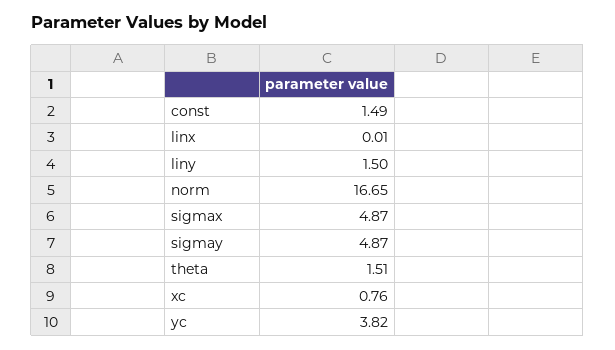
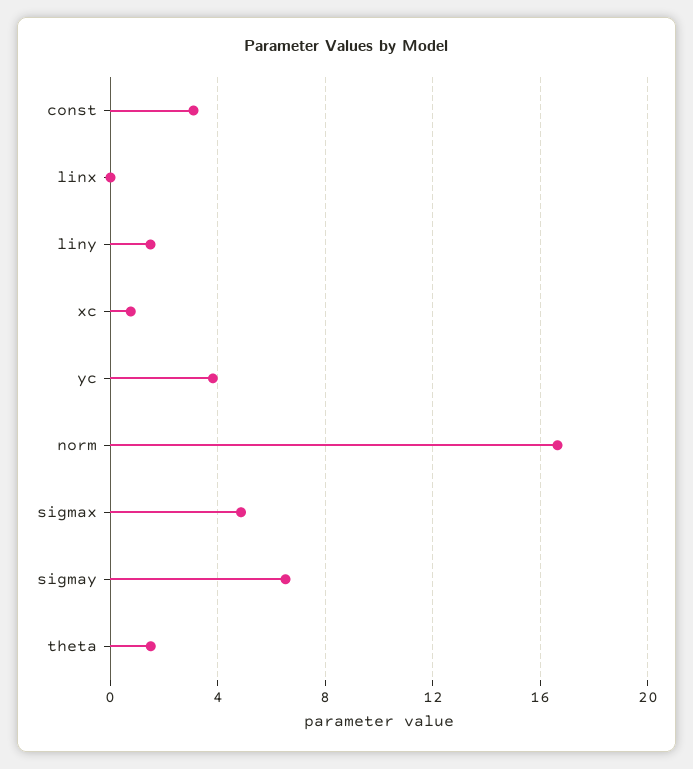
const: 1.49 -> 3
sigmay: 4.87 -> 6.5

